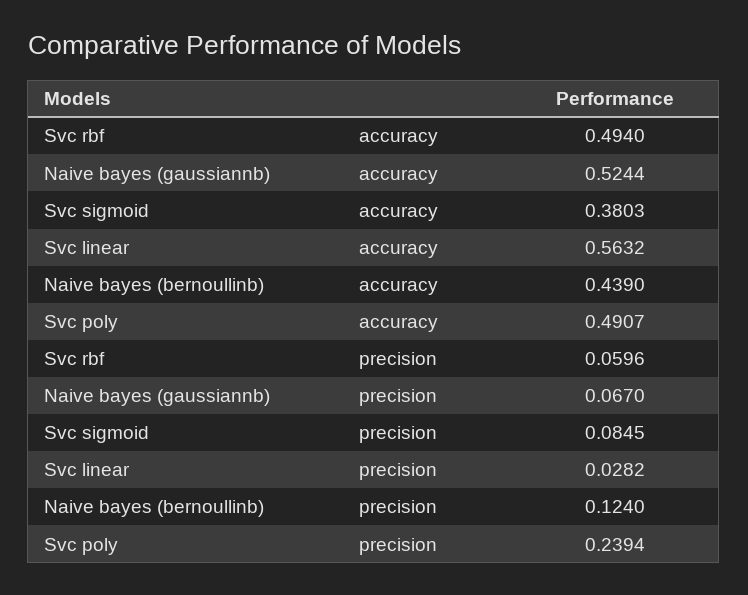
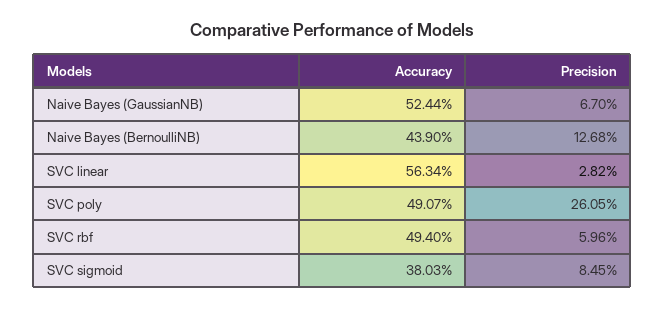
Svc linear, accuracy: 0.5632 -> 0.5634
Naive bayes (bernoullinb), precision: 0.124 -> 0.1268
Svc poly, precision: 0.2394 -> 0.2605

